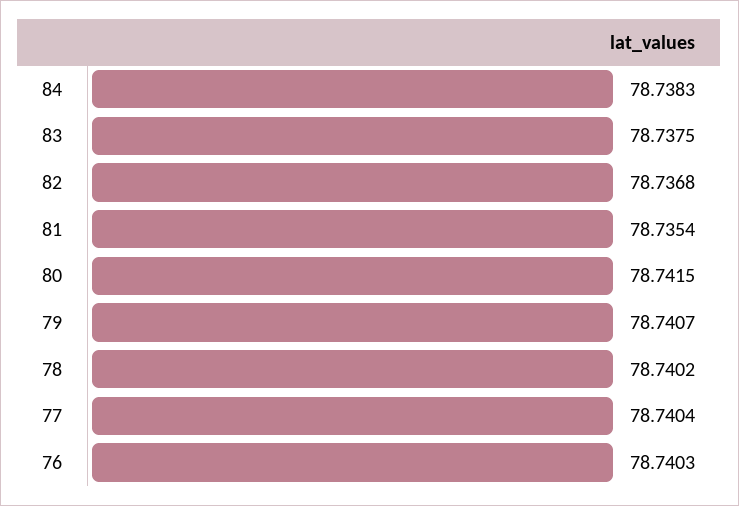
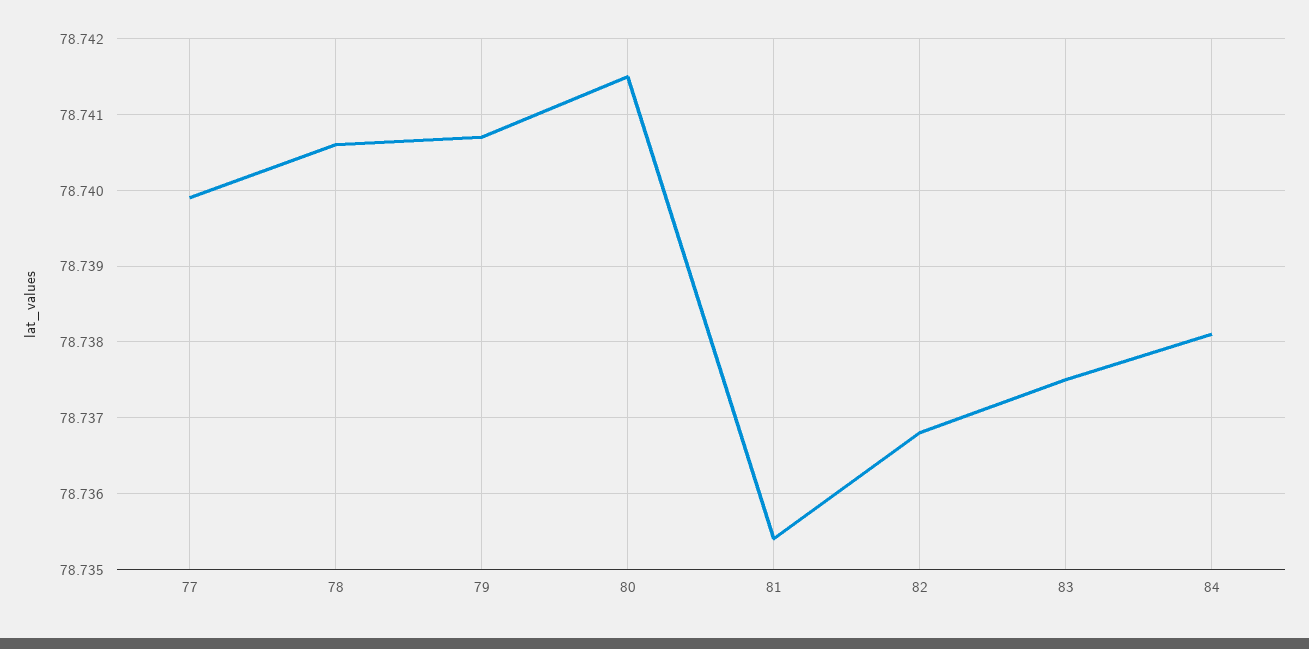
84: 78.7383 -> 78.7381
78: 78.7402 -> 78.7406
77: 78.7404 -> 78.7399
76: 78.7403 -> none

